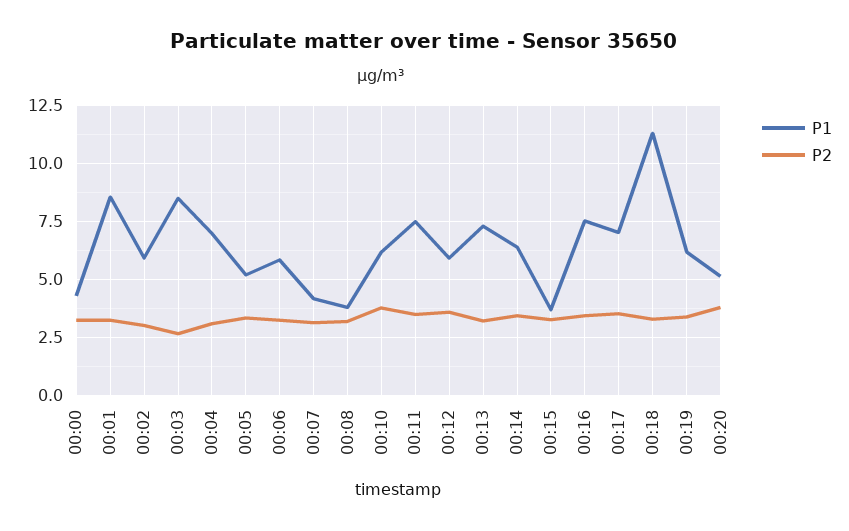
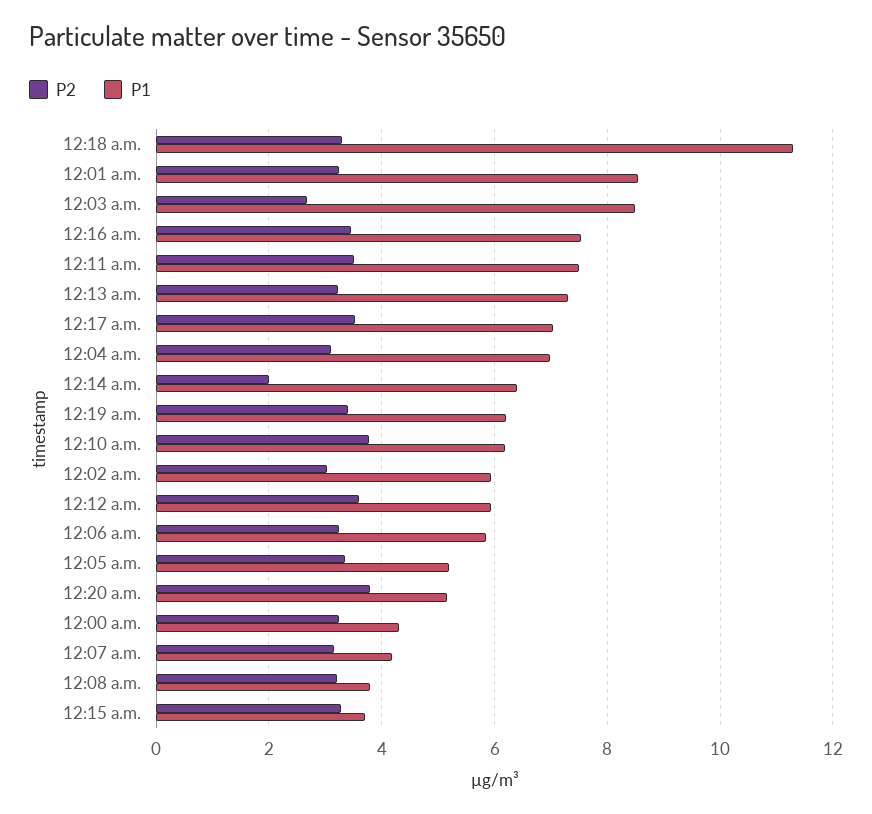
P2, 00:14: 3.5 -> 2

